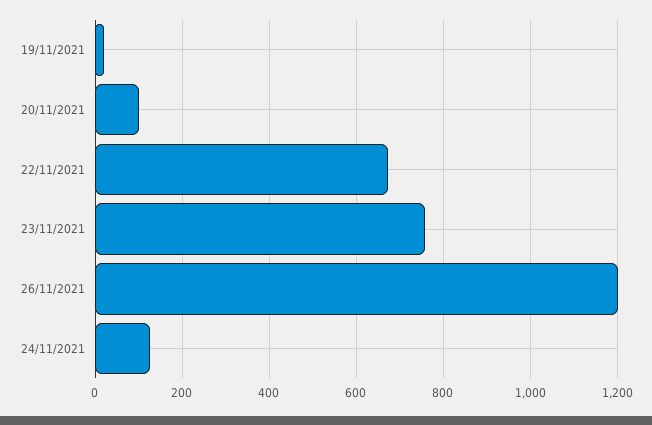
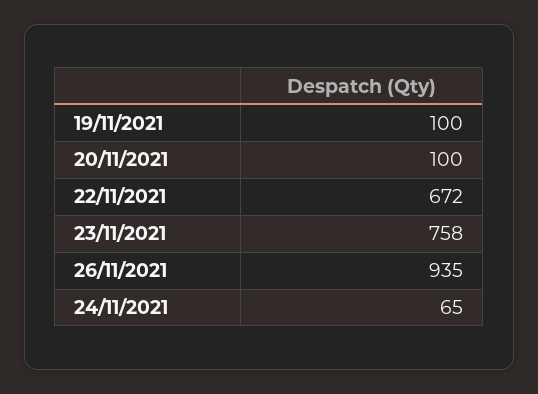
19/11/2021: 20 -> 100
26/11/2021: 1200 -> 935
24/11/2021: 120 -> 65

